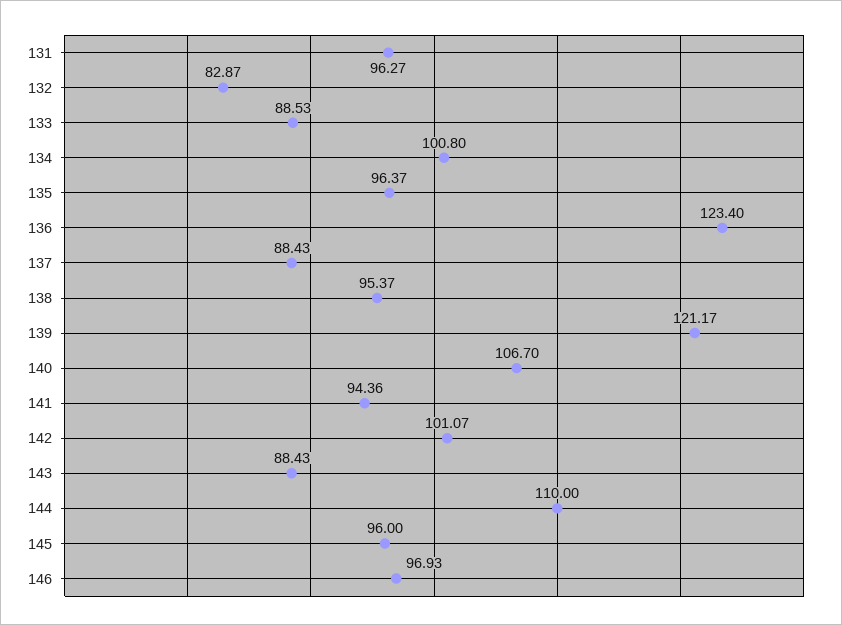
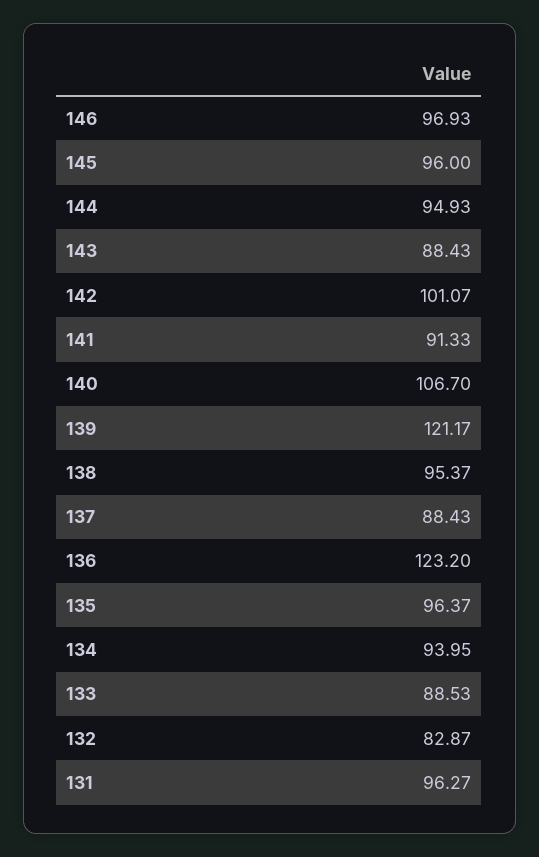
134: 100.8 -> 93.95
136: 123.4 -> 123.2
141: 94.36 -> 91.33
144: 110 -> 94.93

